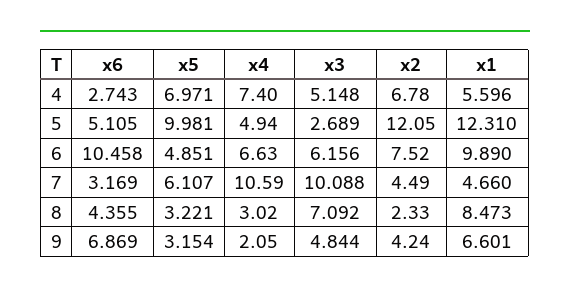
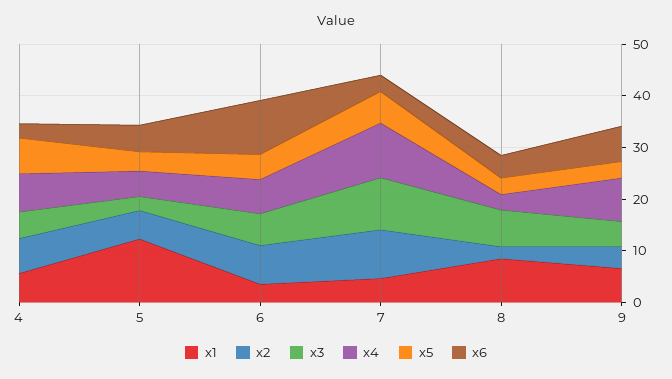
x5, 5: 9.981 -> 4
x2, 5: 12.05 -> 6
x1, 6: 9.89 -> 4
x2, 7: 4.49 -> 10
x4, 9: 2.05 -> 8

